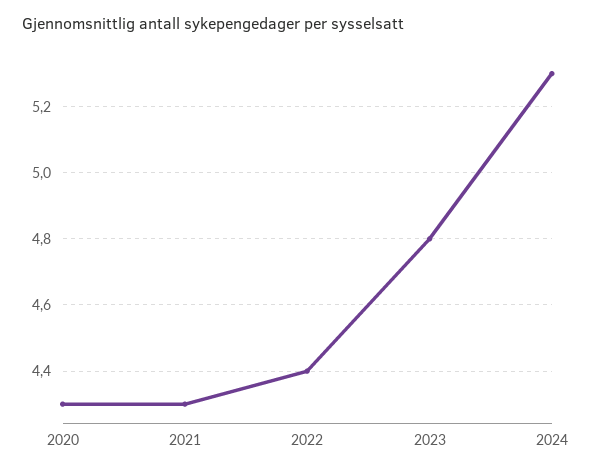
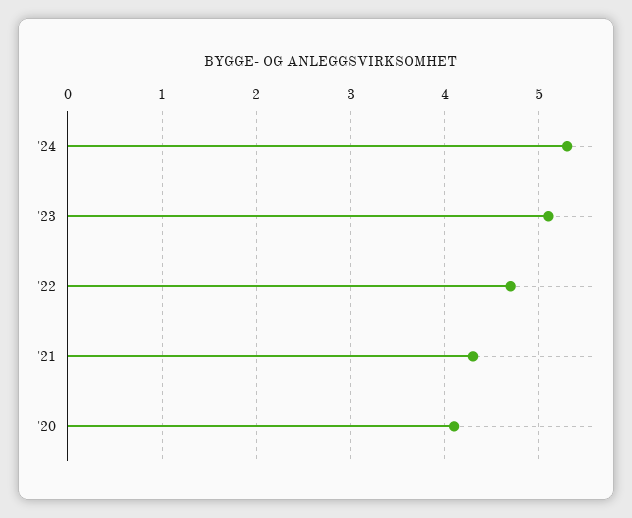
2020: 4.3 -> 4.1
2022: 4.4 -> 4.7
2023: 4.8 -> 5.1

